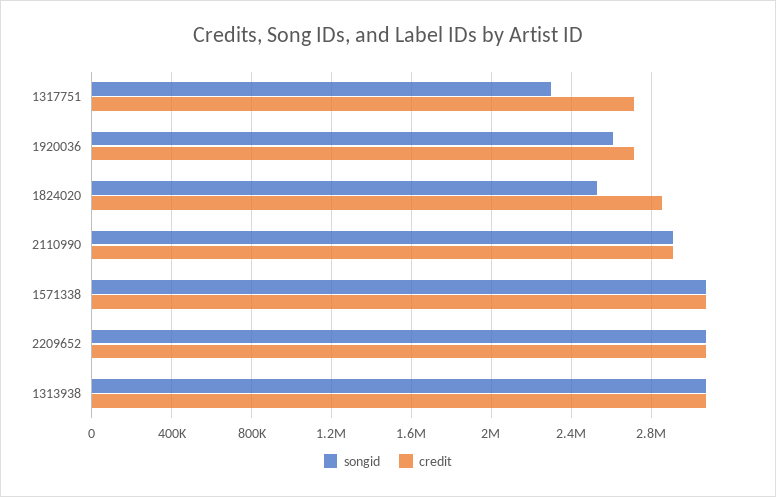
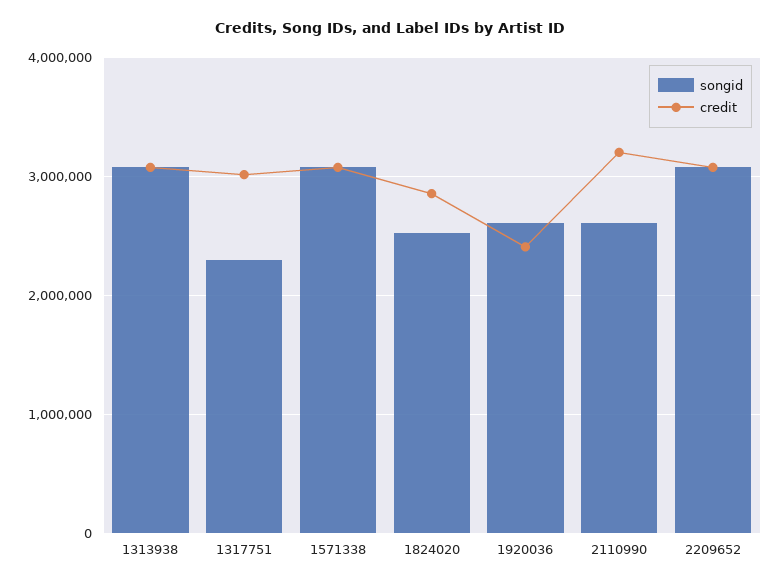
credit, 1317751: 2700000 -> 3000000
credit, 1920036: 2700000 -> 2400000
songid, 2110990: 2900000 -> 2600000
credit, 2110990: 2900000 -> 3200000

